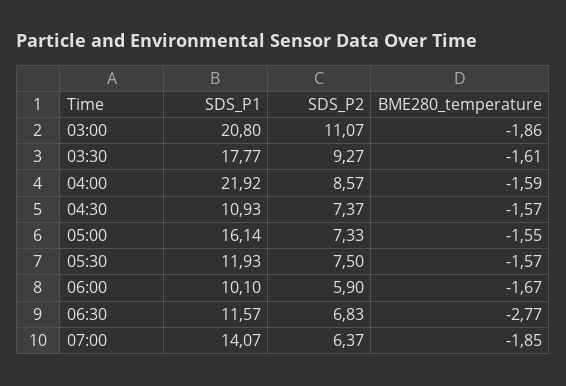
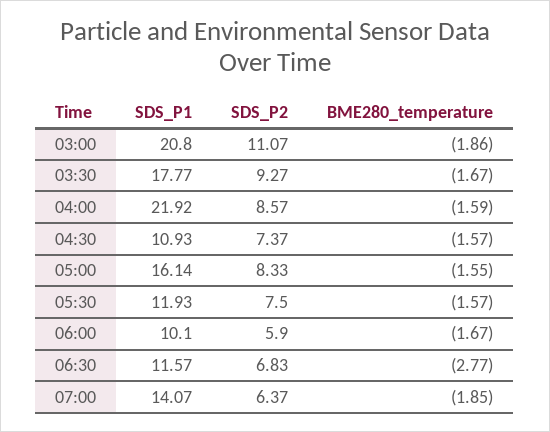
BME280_temperature, 03:30: -1.61 -> -1.67
SDS_P2, 05:00: 7.33 -> 8.33

